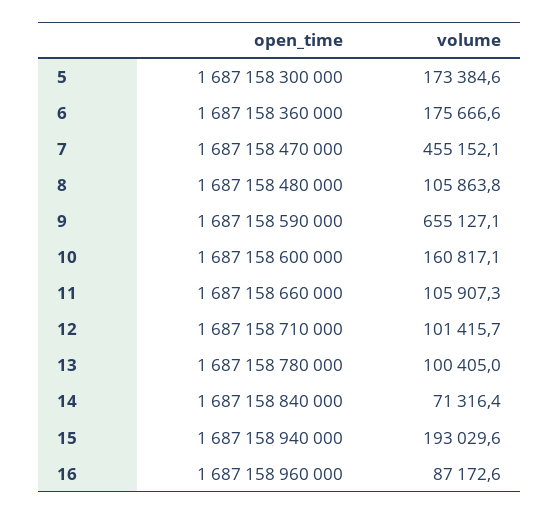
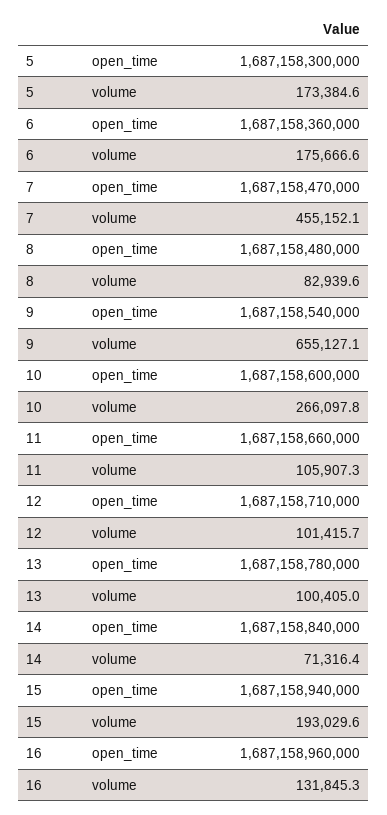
volume, 8: 105863.8 -> 82939.6
open_time, 9: 1687158590000 -> 1687158540000
volume, 10: 160817.1 -> 266097.8
volume, 16: 87172.6 -> 131845.3

